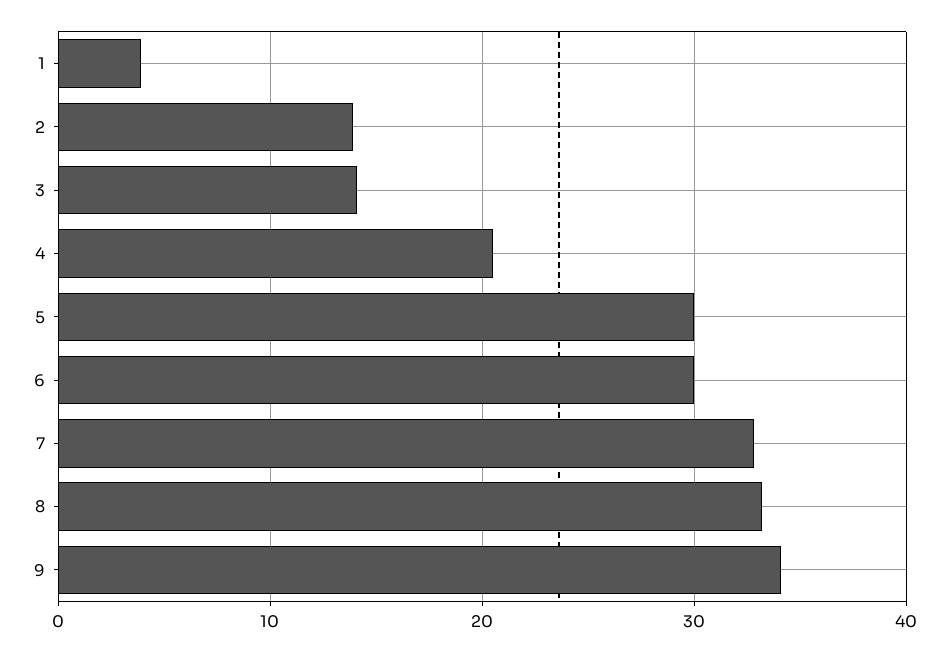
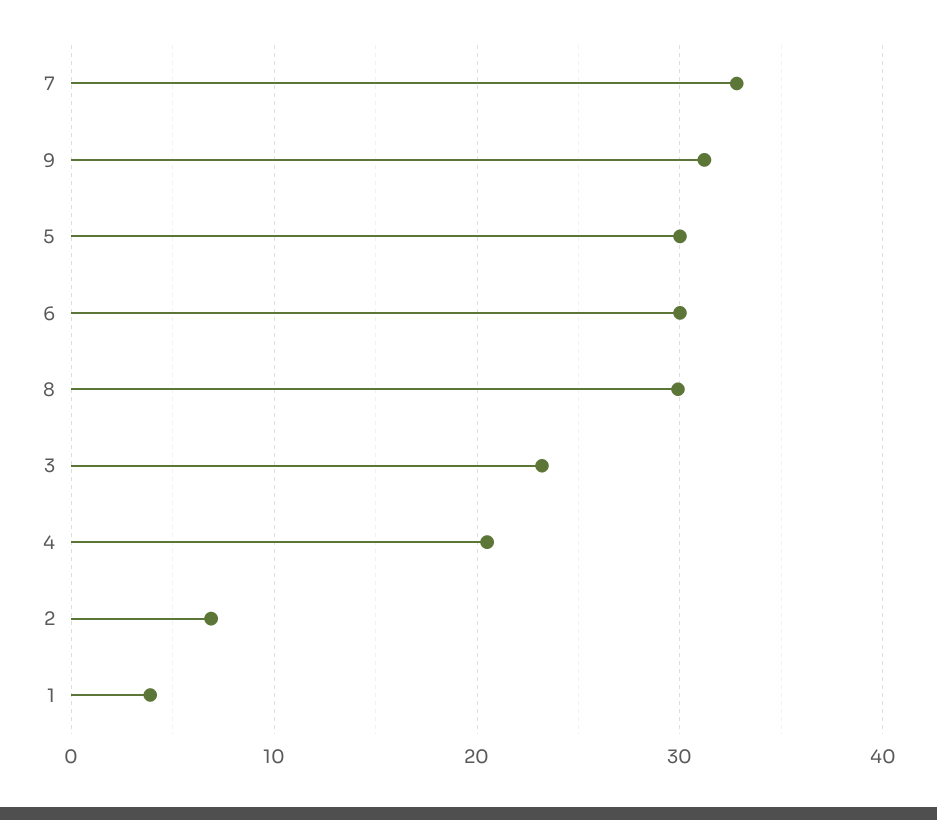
2: 14 -> 7
3: 14 -> 23
8: 33 -> 30
9: 34 -> 31

